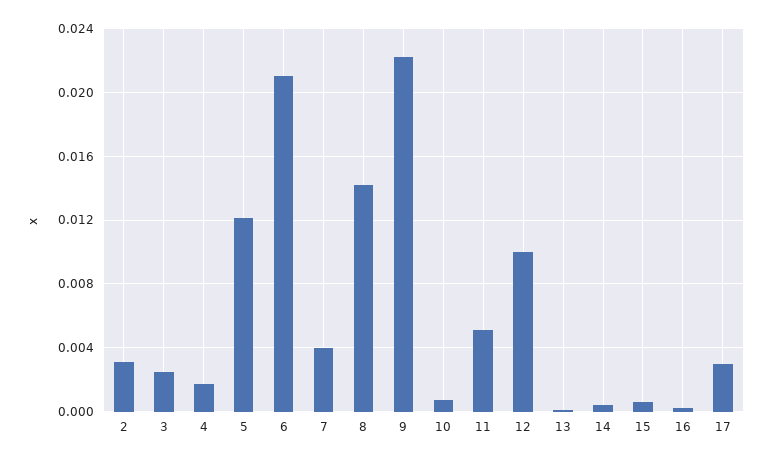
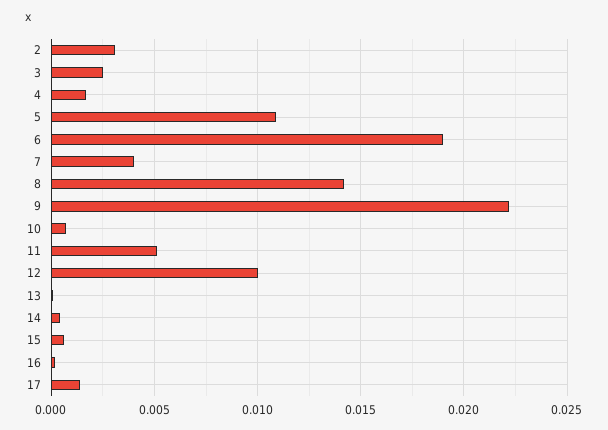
5: 0.012 -> 0.011
6: 0.021 -> 0.019
17: 0.003 -> 0.0015

